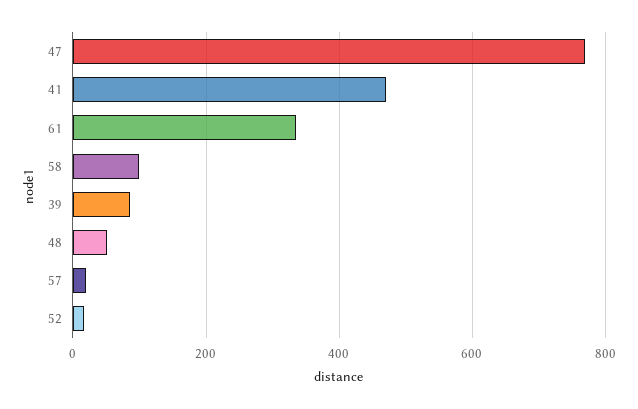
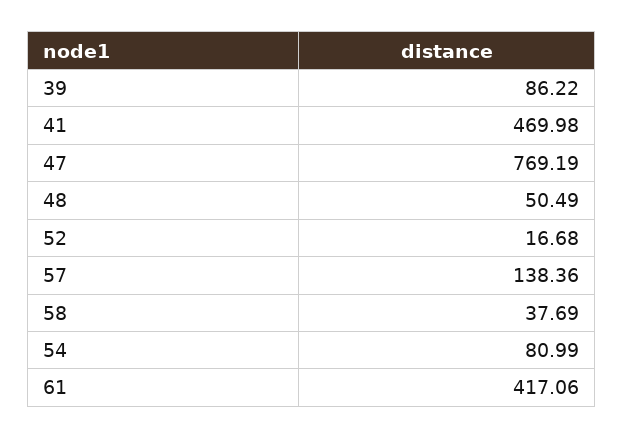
61: 340 -> 417.06
58: 100 -> 37.69
57: 20 -> 138.36
54: none -> 80.99

